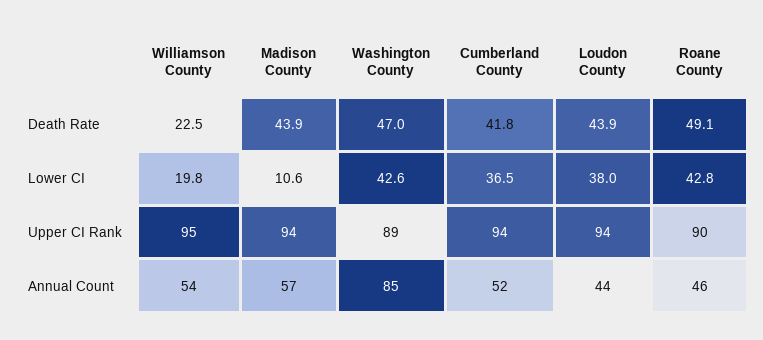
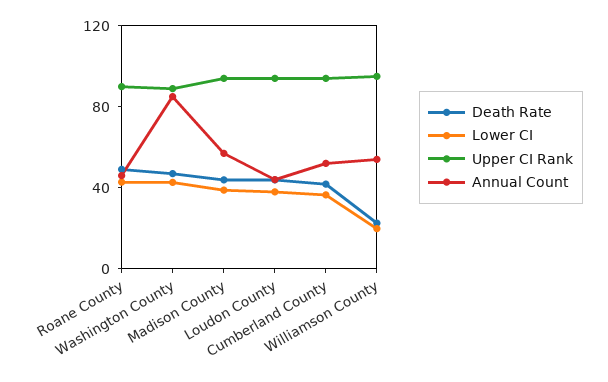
Lower CI, Madison County: 10.6 -> 40

